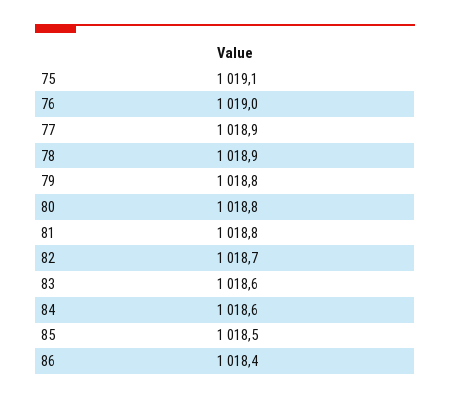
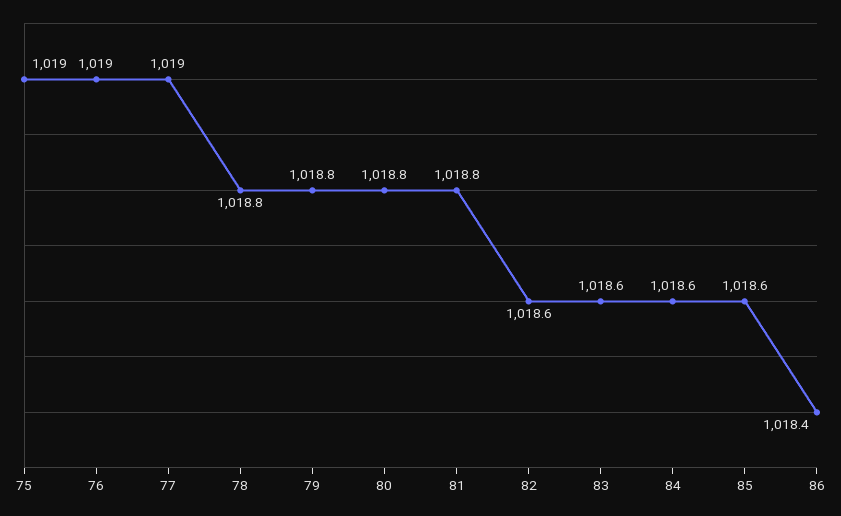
75: 1019.1 -> 1019
77: 1018.9 -> 1019
78: 1018.9 -> 1018.8
82: 1018.7 -> 1018.6
85: 1018.5 -> 1018.6

